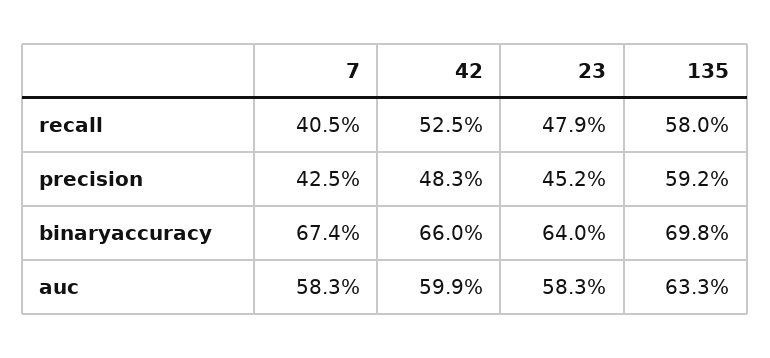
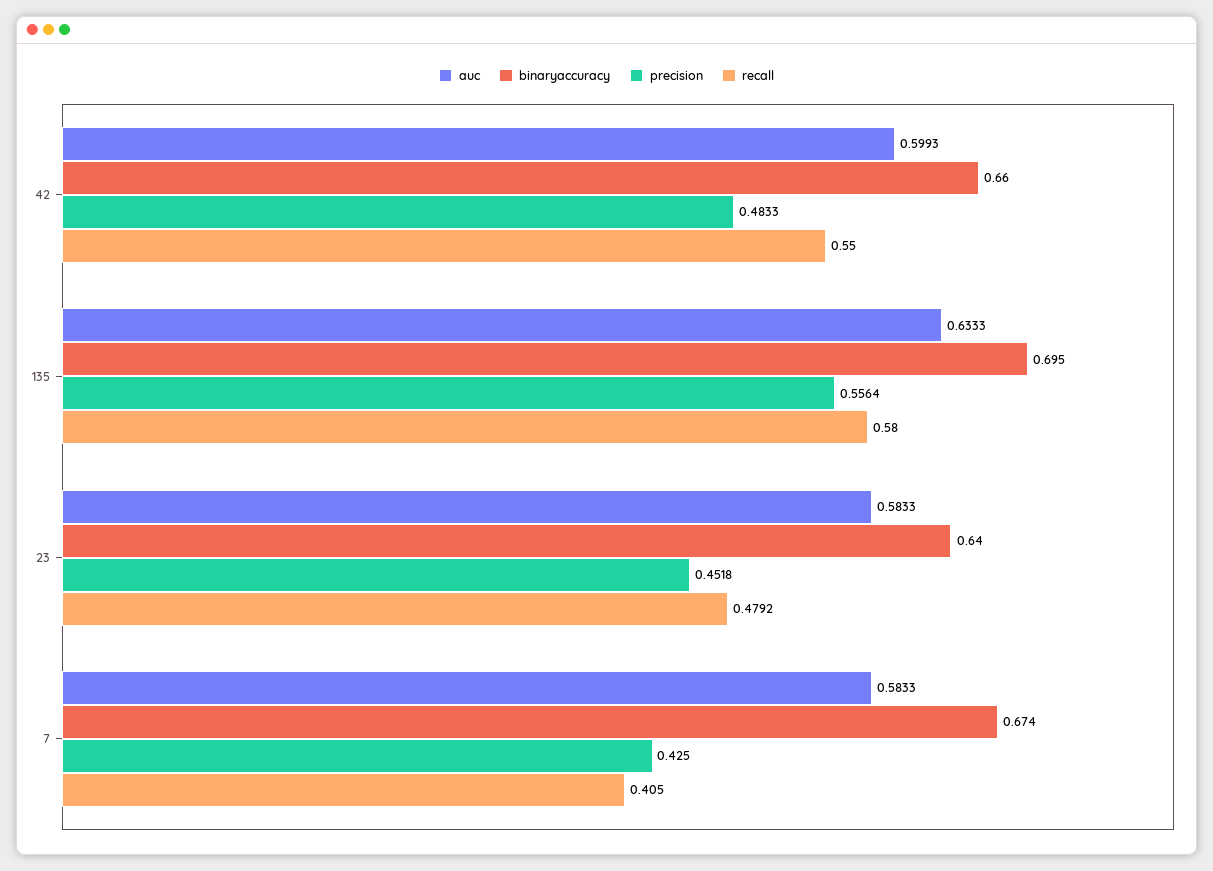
recall, 42: 0.525 -> 0.55
precision, 135: 0.592 -> 0.5564
binaryaccuracy, 135: 0.698 -> 0.695

